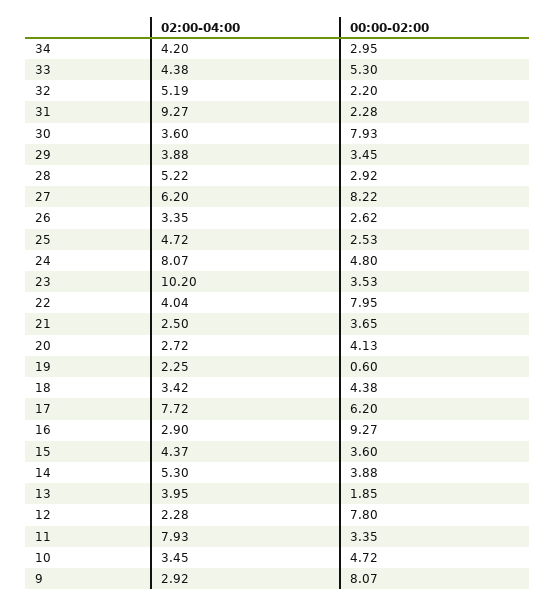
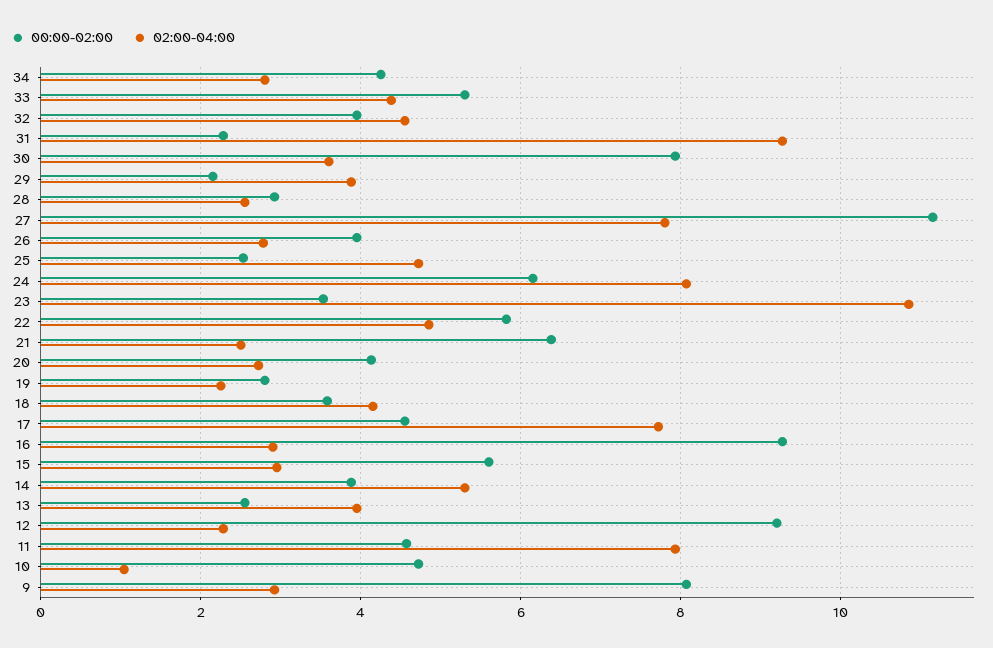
02:00-04:00, 34: 4.2 -> 2.8
00:00-02:00, 34: 2.95 -> 4.2
02:00-04:00, 32: 5.19 -> 4.6
00:00-02:00, 32: 2.2 -> 4
00:00-02:00, 29: 3.45 -> 2.2
02:00-04:00, 28: 5.22 -> 2.6
02:00-04:00, 27: 6.2 -> 7.8
00:00-02:00, 27: 8.22 -> 11.2
02:00-04:00, 26: 3.35 -> 2.8
00:00-02:00, 26: 2.62 -> 4
00:00-02:00, 24: 4.8 -> 6.2
02:00-04:00, 23: 10.2 -> 10.8
02:00-04:00, 22: 4.04 -> 4.8
00:00-02:00, 22: 7.95 -> 5.8
00:00-02:00, 21: 3.65 -> 6.4
00:00-02:00, 19: 0.6 -> 2.8
02:00-04:00, 18: 3.42 -> 4.2
00:00-02:00, 18: 4.38 -> 3.6
00:00-02:00, 17: 6.2 -> 4.6
02:00-04:00, 15: 4.37 -> 3
00:00-02:00, 15: 3.6 -> 5.6
00:00-02:00, 13: 1.85 -> 2.6
00:00-02:00, 12: 7.8 -> 9.2
00:00-02:00, 11: 3.35 -> 4.6
02:00-04:00, 10: 3.45 -> 1

